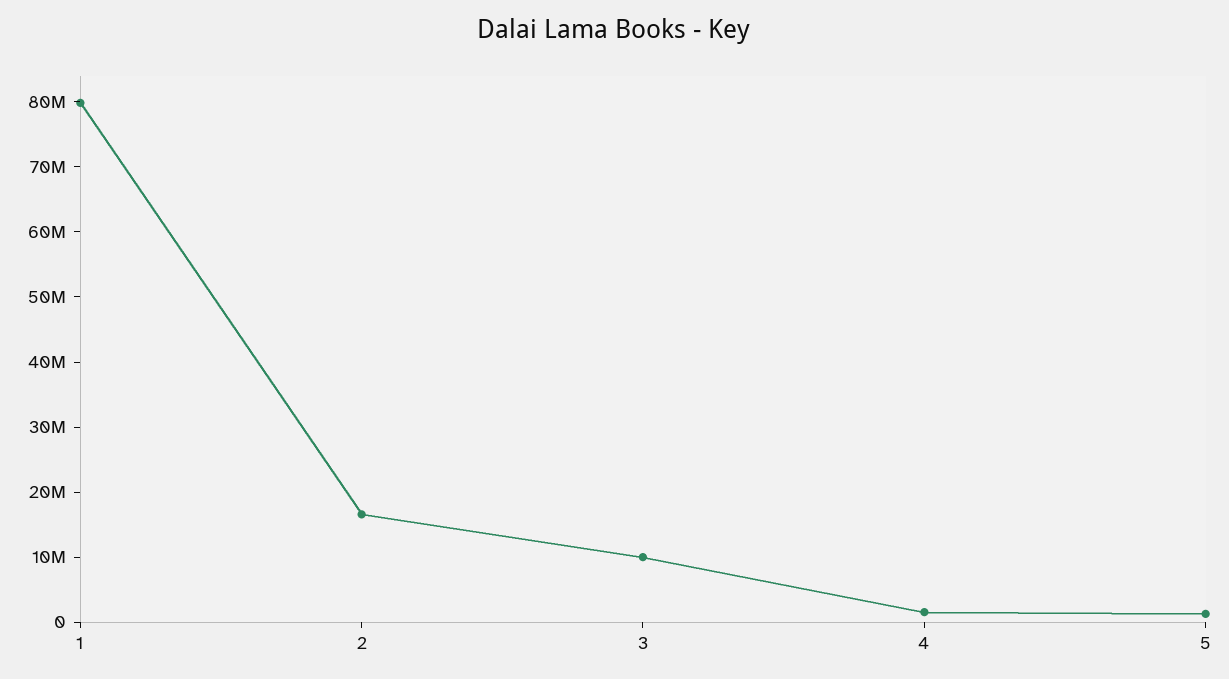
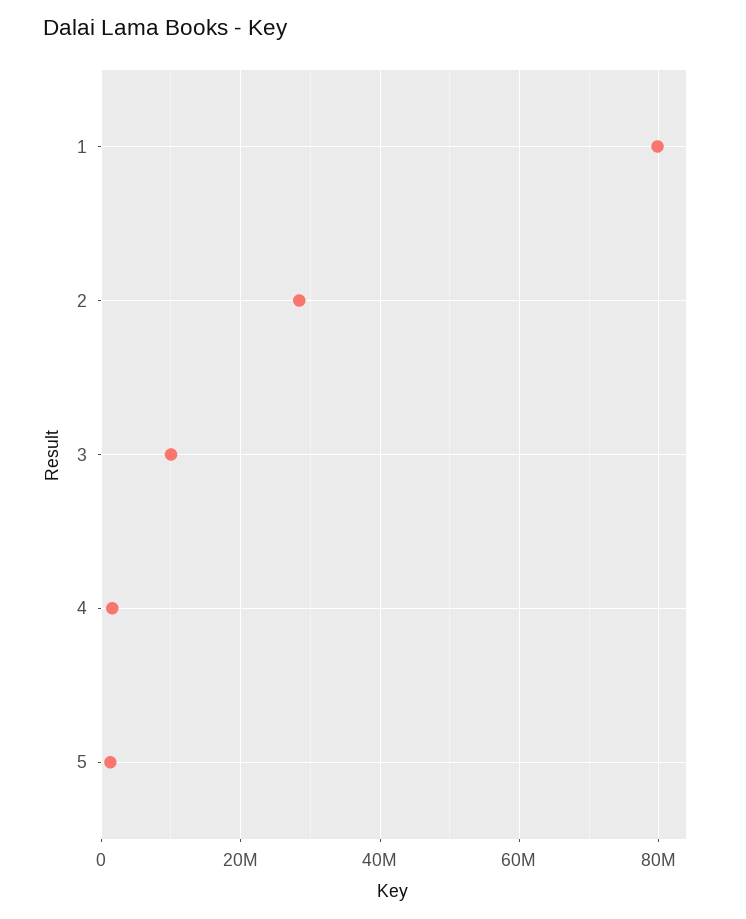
2: 16000000 -> 28000000

